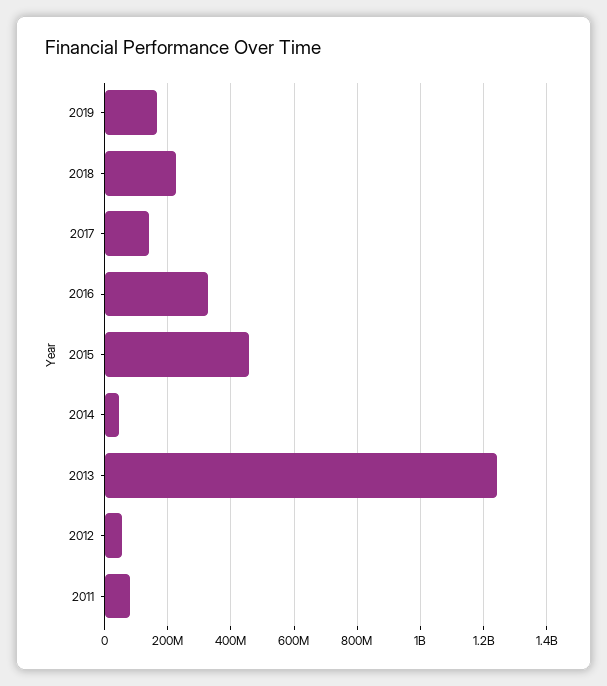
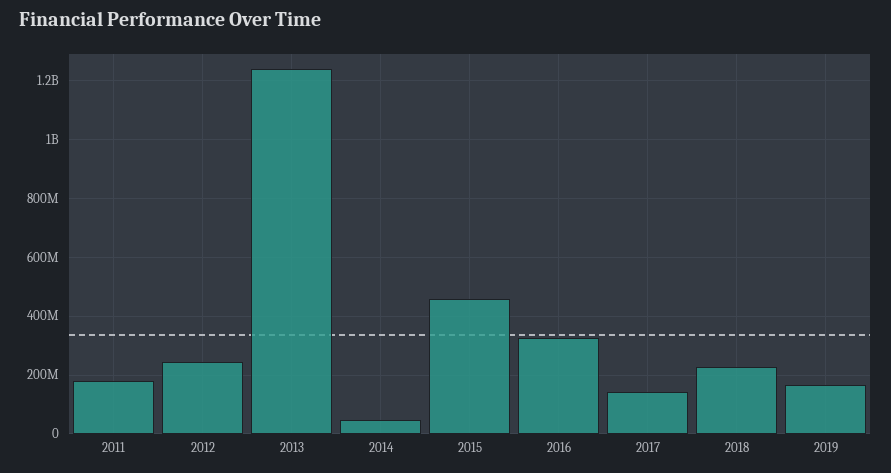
2012: 60000000 -> 250000000
2011: 80000000 -> 175000000

